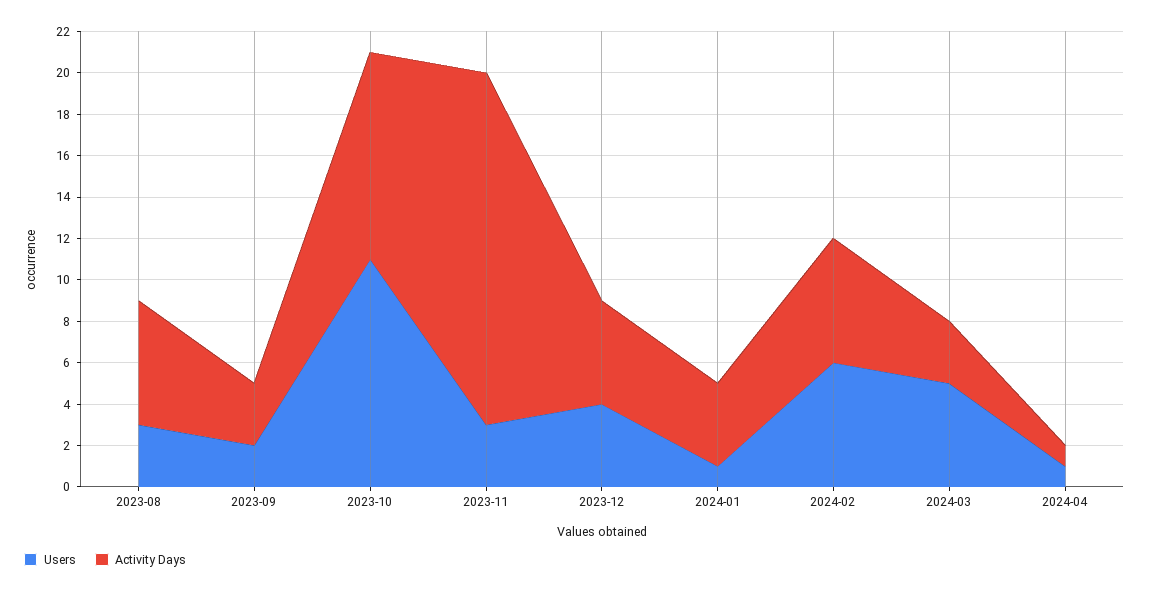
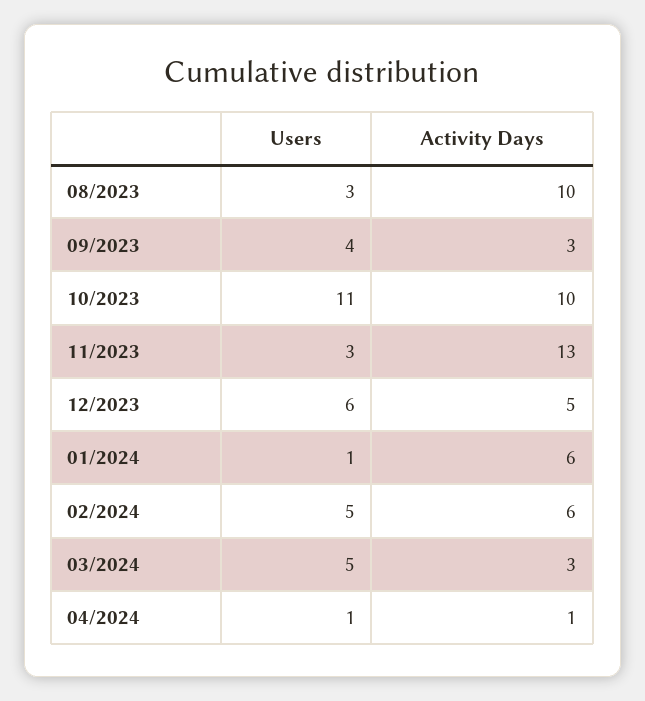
Activity Days, 2023-08: 6 -> 10
Users, 2023-09: 2 -> 4
Activity Days, 2023-11: 17 -> 13
Users, 2023-12: 4 -> 6
Activity Days, 2024-01: 4 -> 6
Users, 2024-02: 6 -> 5

